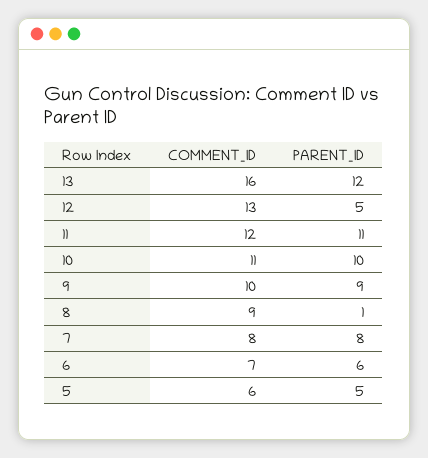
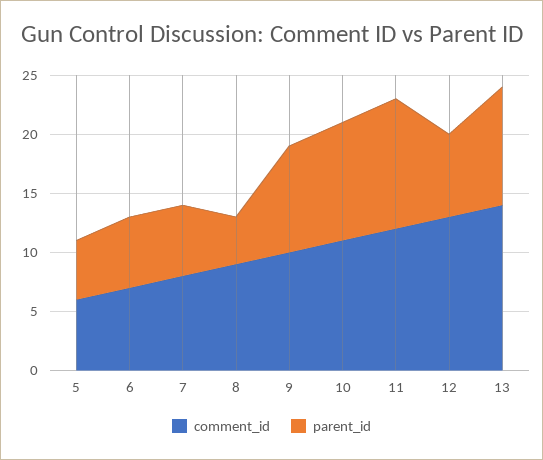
COMMENT_ID, 13: 16 -> 14
PARENT_ID, 13: 12 -> 10
PARENT_ID, 12: 5 -> 7
PARENT_ID, 8: 1 -> 4
PARENT_ID, 7: 8 -> 6

